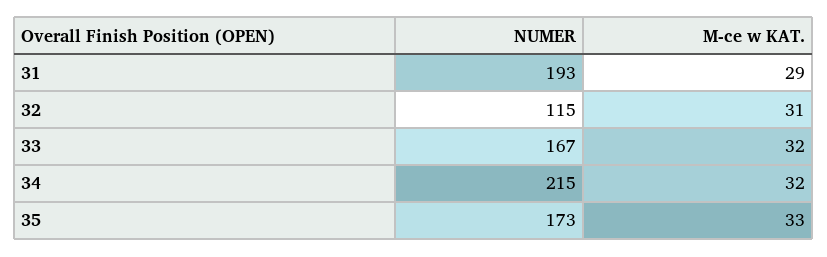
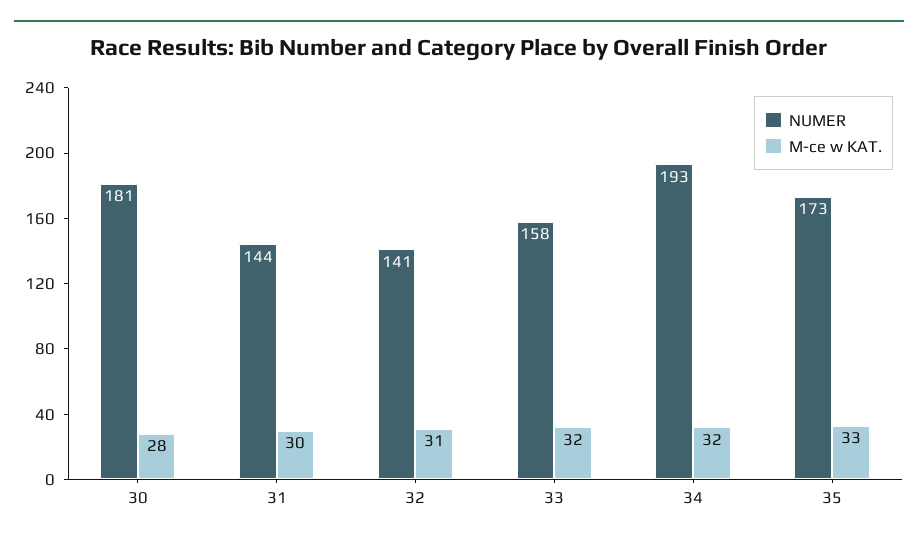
NUMER, 31: 193 -> 144
M-ce w KAT., 31: 29 -> 30
NUMER, 32: 115 -> 141
NUMER, 33: 167 -> 158
NUMER, 34: 215 -> 193
NUMER, 30: none -> 181
M-ce w KAT., 30: none -> 28

